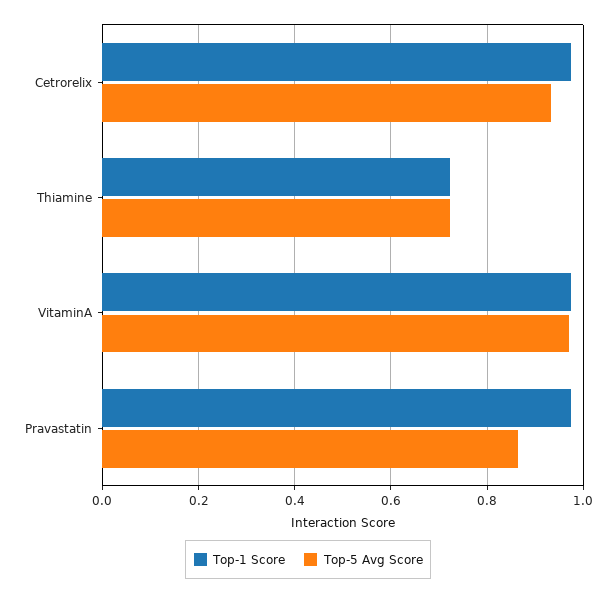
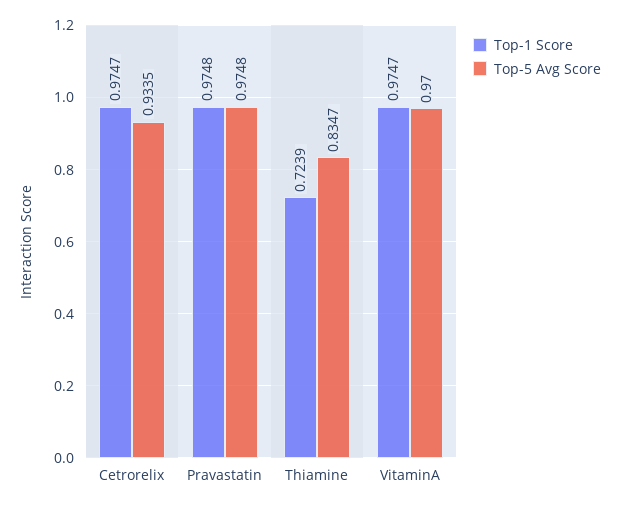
Top-5 Avg Score, Thiamine: 0.72 -> 0.8347
Top-5 Avg Score, Pravastatin: 0.86 -> 0.9748

